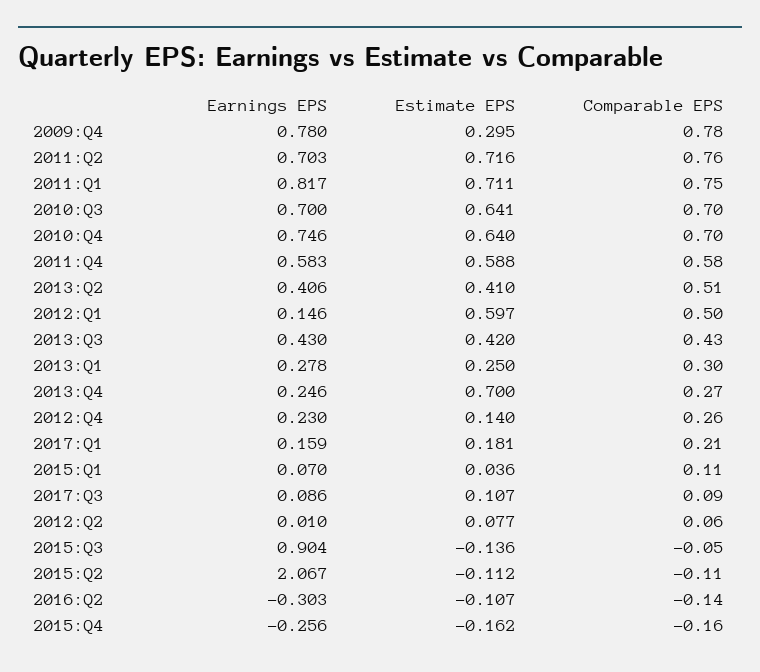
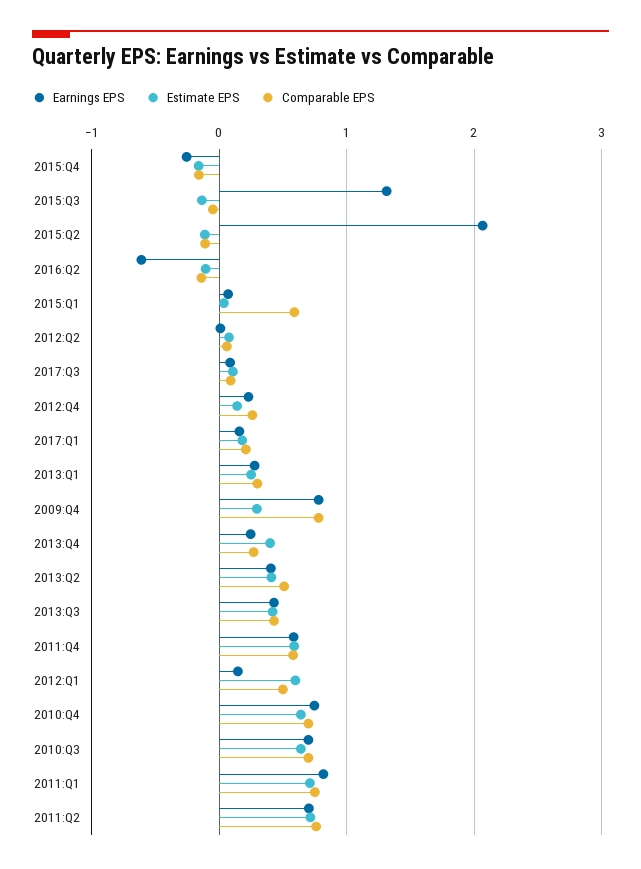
Estimate EPS, 2013:Q4: 0.7 -> 0.4
Comparable EPS, 2015:Q1: 0.11 -> 0.6
Earnings EPS, 2015:Q3: 0.904 -> 1.3
Earnings EPS, 2016:Q2: -0.303 -> -0.6

